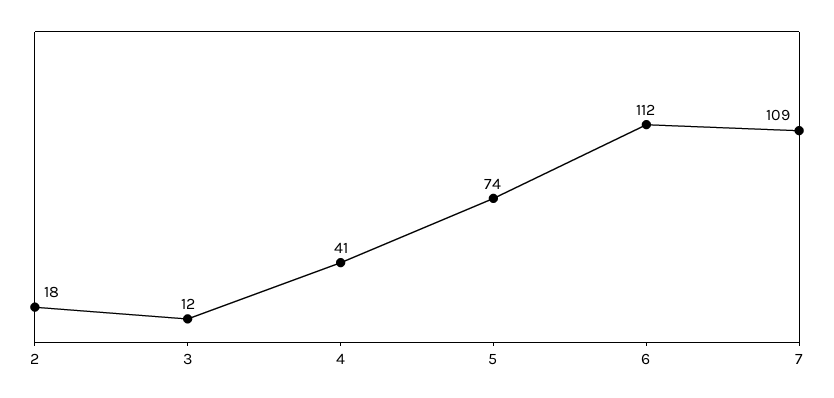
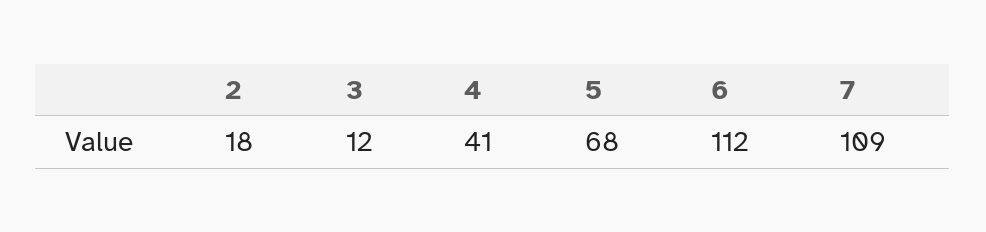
5: 74 -> 68

